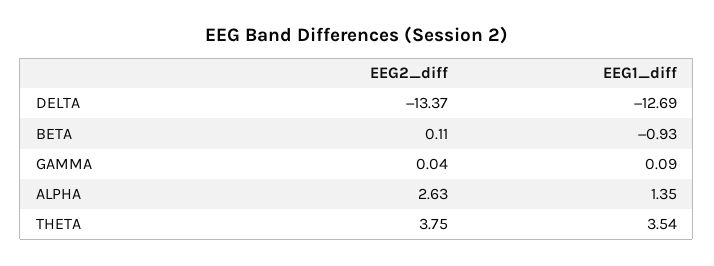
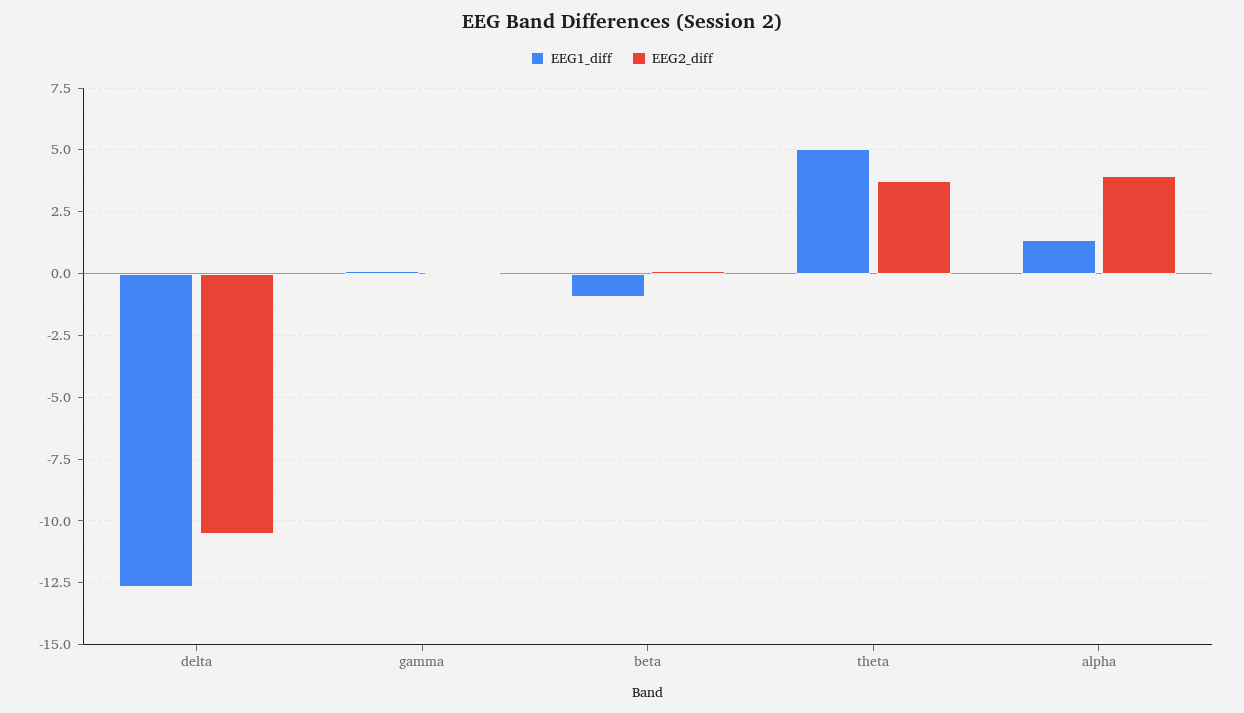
EEG2_diff, DELTA: -13.37 -> -10.5
EEG2_diff, ALPHA: 2.63 -> 4
EEG1_diff, THETA: 3.54 -> 5

